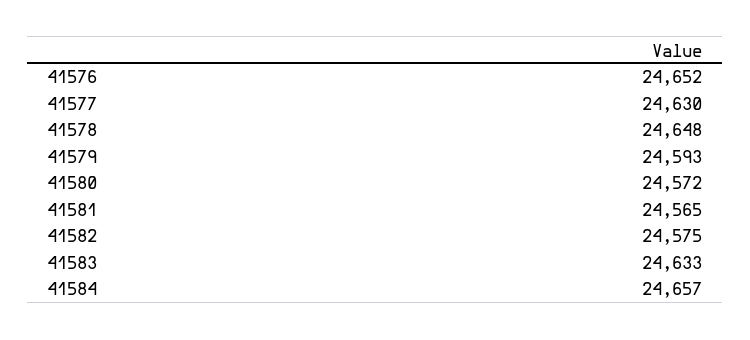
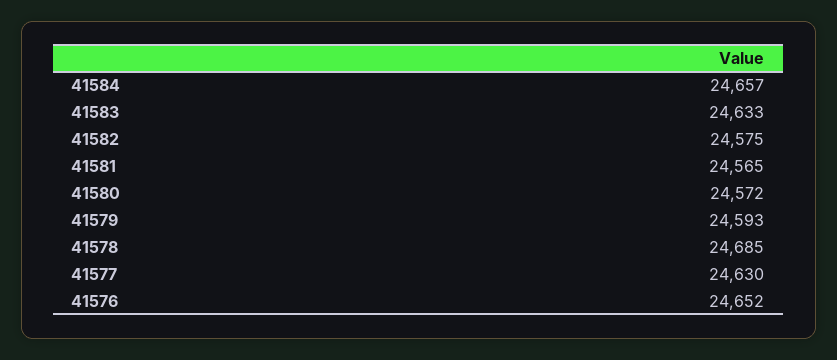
41578: 24648 -> 24685

